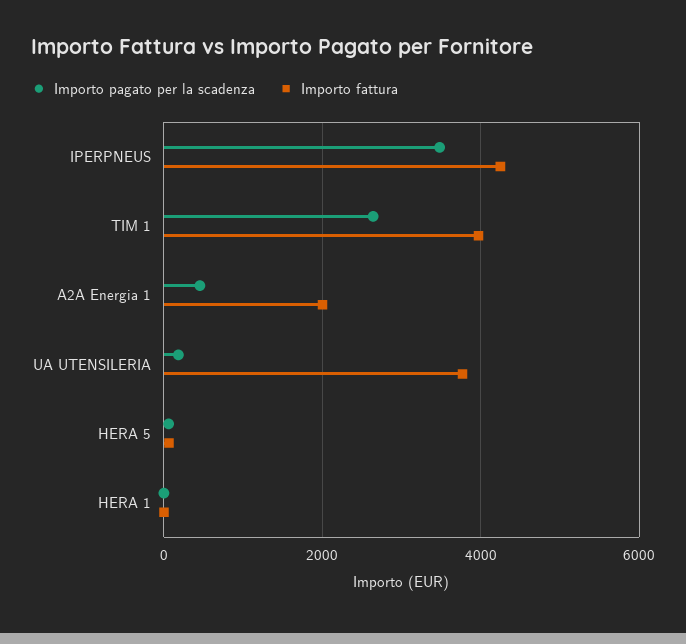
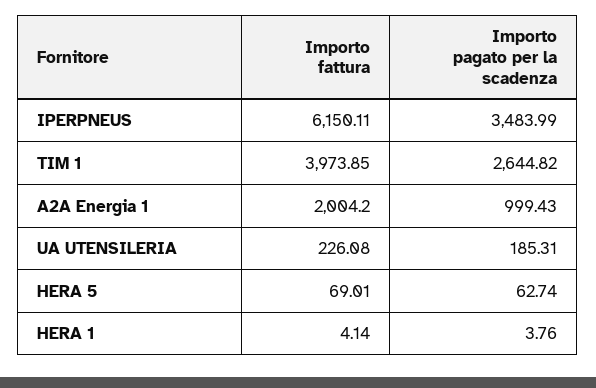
Importo fattura, IPERPNEUS: 4200 -> 6150.11
Importo pagato per la scadenza, A2A Energia 1: 400 -> 999.43
Importo fattura, UA UTENSILERIA: 3800 -> 226.08

